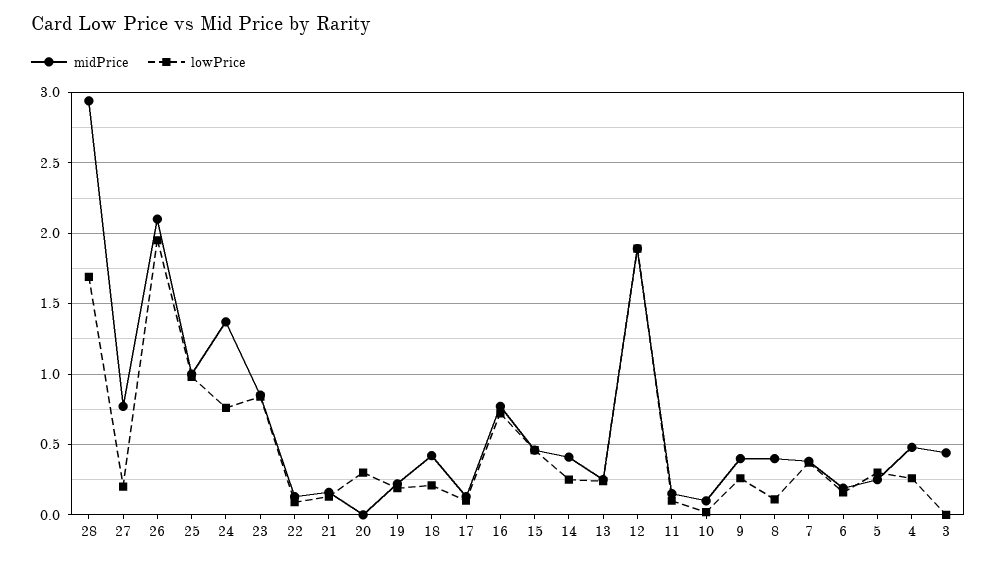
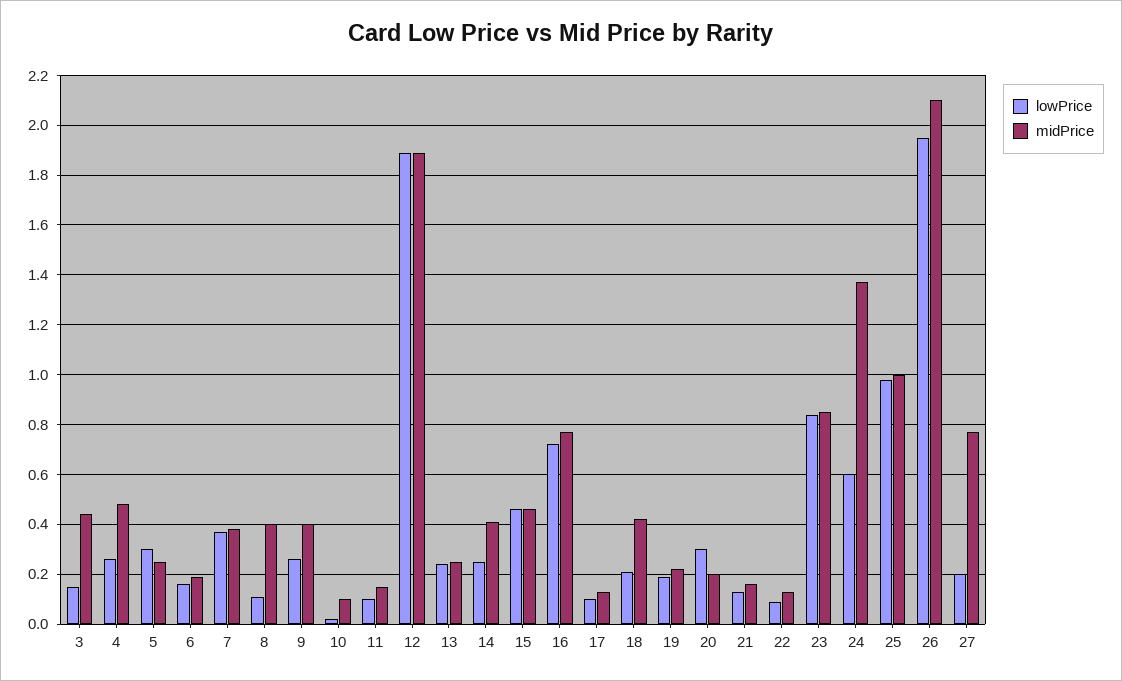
midPrice, 28: 2.95 -> none
lowPrice, 28: 1.7 -> none
lowPrice, 24: 0.75 -> 0.6
midPrice, 20: 0 -> 0.2
lowPrice, 3: 0 -> 0.15

